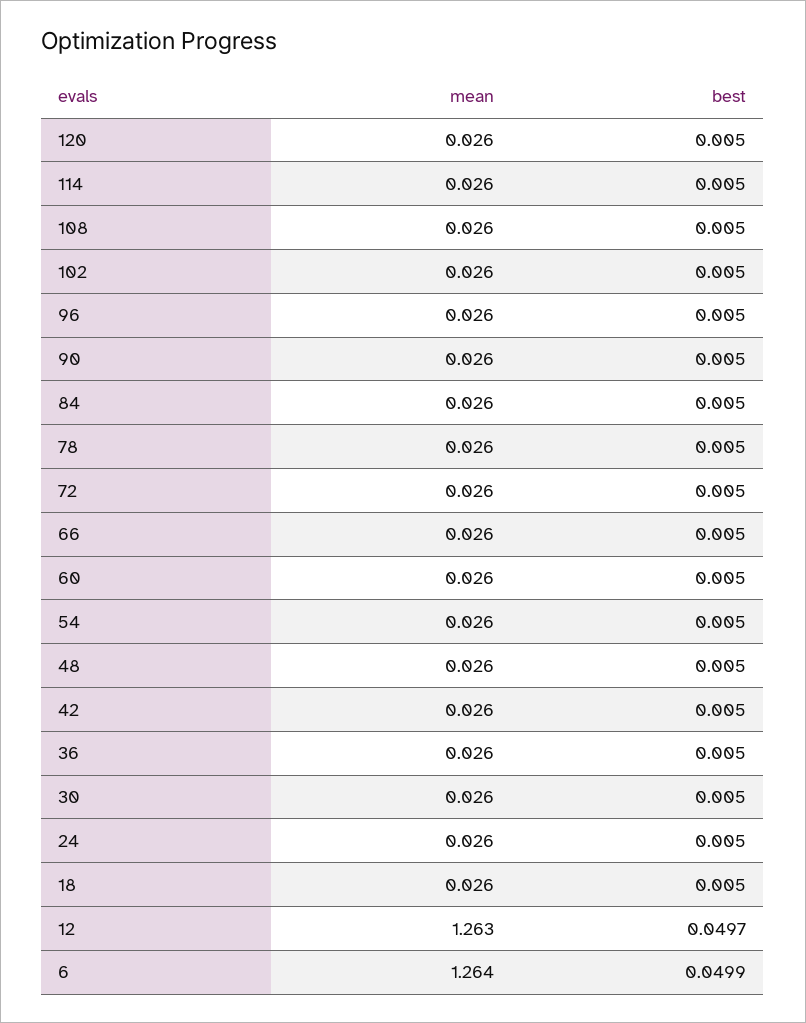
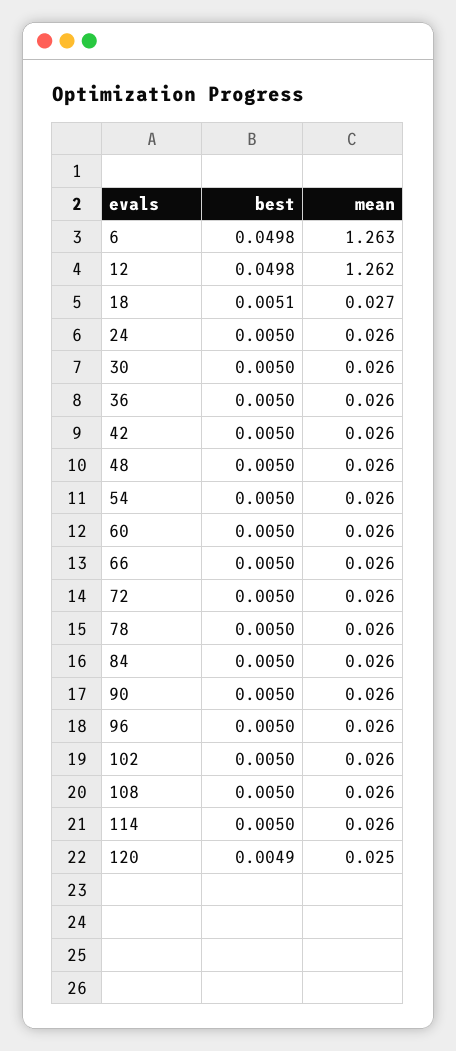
mean, 120: 0.026 -> 0.025
best, 120: 0.005 -> 0.0049
mean, 18: 0.026 -> 0.027
best, 18: 0.005 -> 0.0051
mean, 12: 1.263 -> 1.262
best, 12: 0.0497 -> 0.0498
mean, 6: 1.264 -> 1.263
best, 6: 0.0499 -> 0.0498

